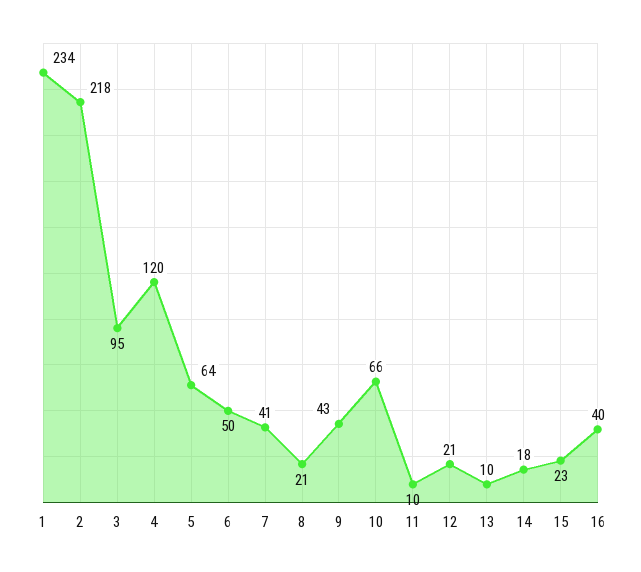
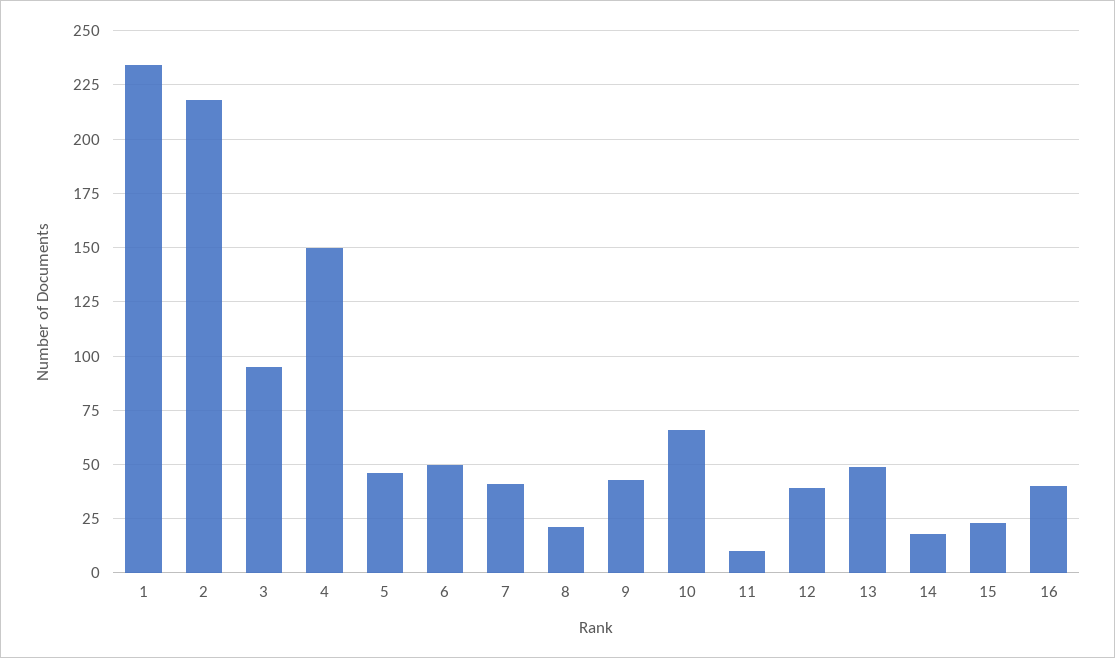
4: 120 -> 150
5: 64 -> 45
12: 21 -> 40
13: 10 -> 50

